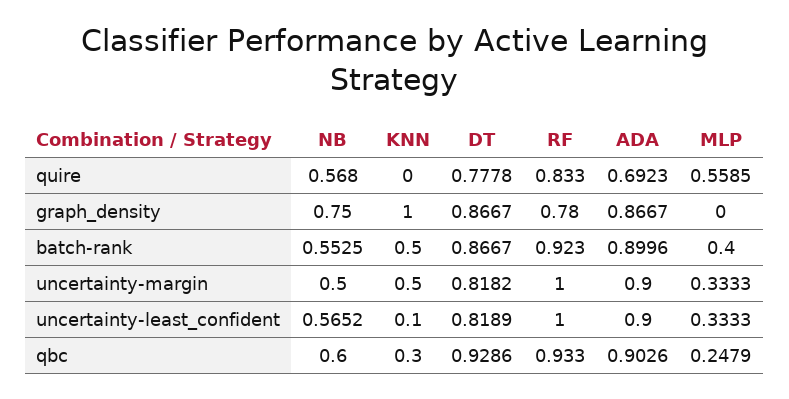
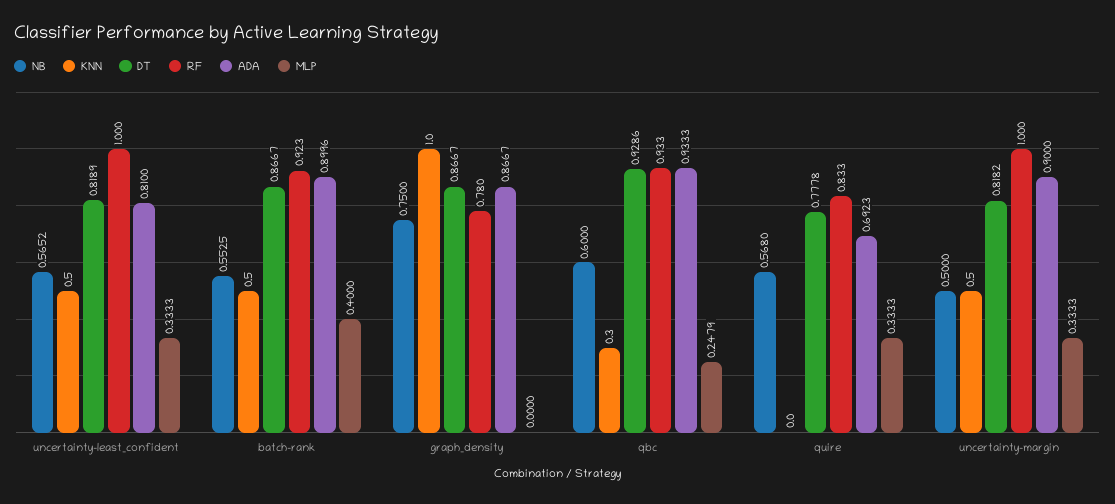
MLP, quire: 0.5585 -> 0.3333
KNN, uncertainty-least_confident: 0.1 -> 0.5
ADA, uncertainty-least_confident: 0.9 -> 0.81
ADA, qbc: 0.9026 -> 0.9333

